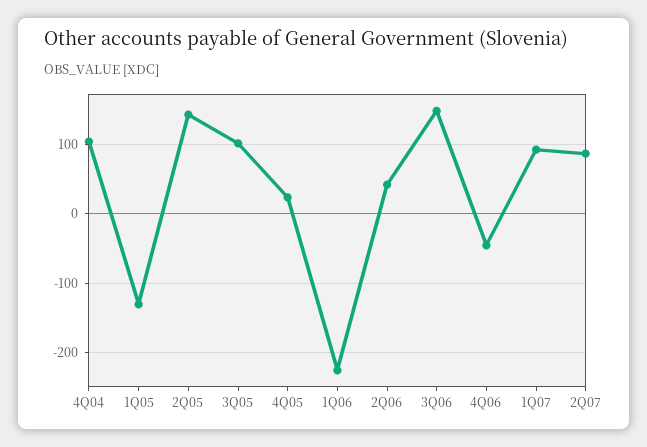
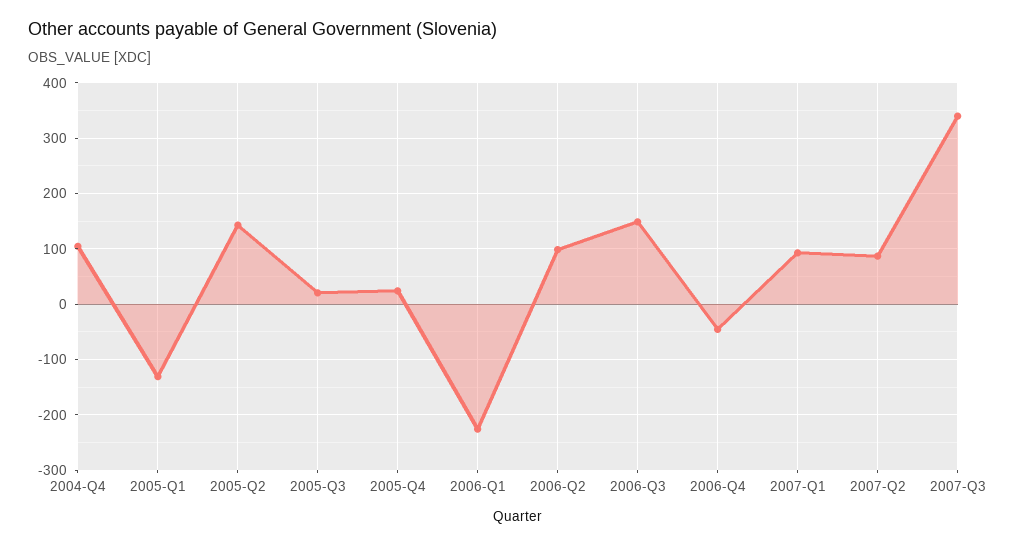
3Q05: 100 -> 20
2Q06: 40 -> 100
2007-Q3: none -> 340

